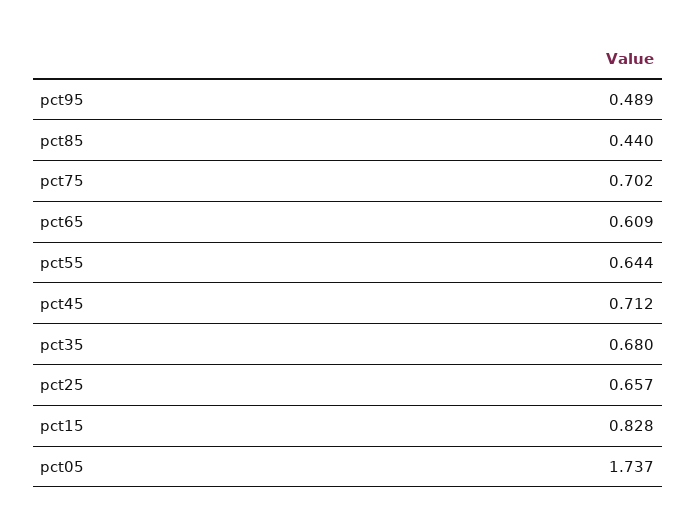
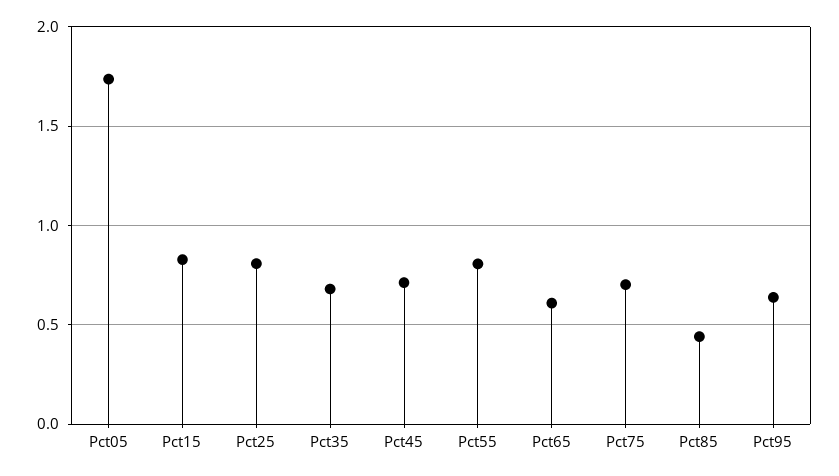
pct95: 0.489 -> 0.65
pct55: 0.644 -> 0.8
pct25: 0.657 -> 0.8

